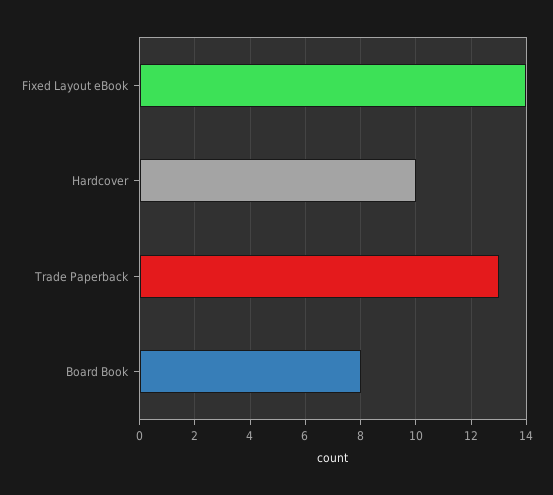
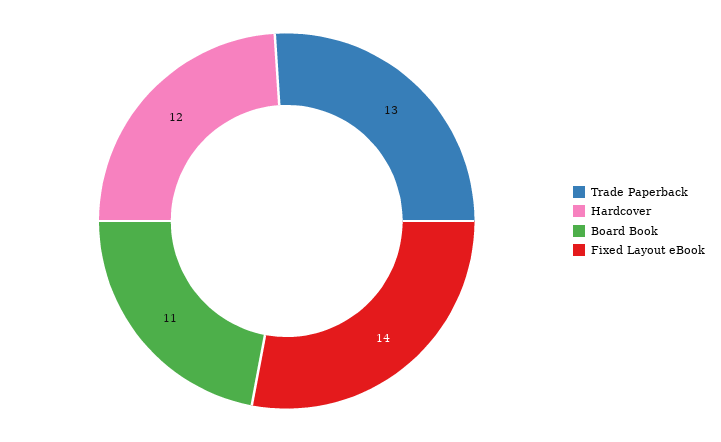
Hardcover: 10 -> 12
Board Book: 8 -> 11

